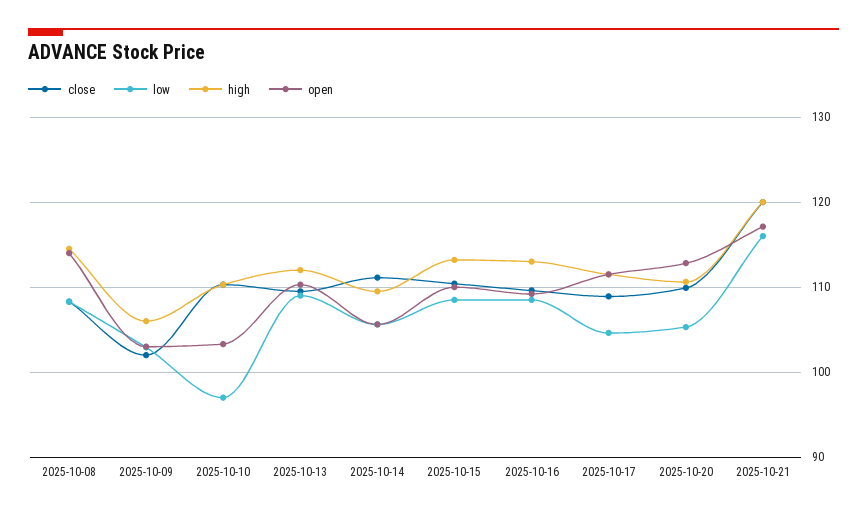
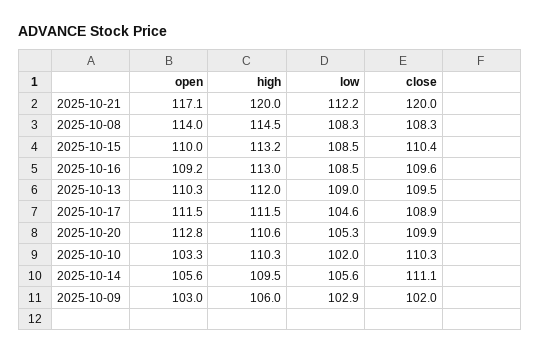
low, 2025-10-10: 97 -> 102
low, 2025-10-21: 116 -> 112.2

